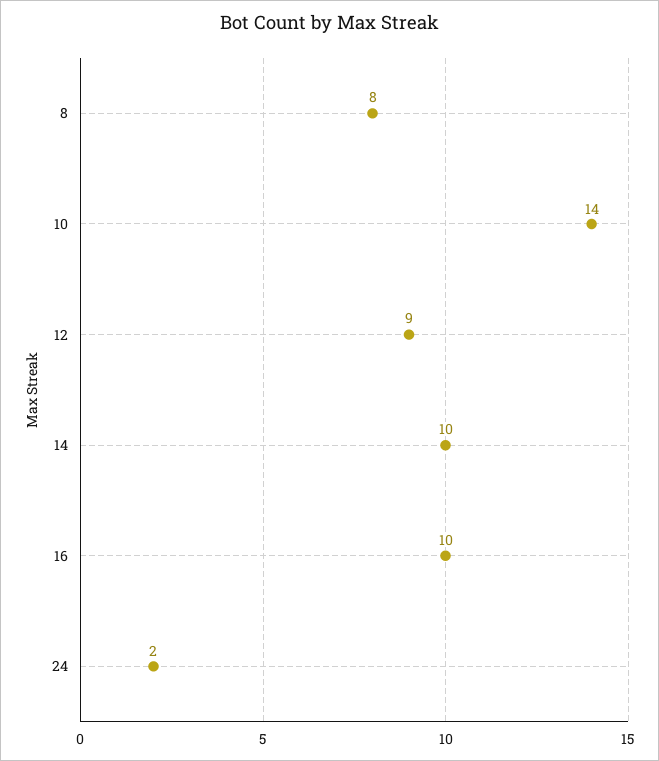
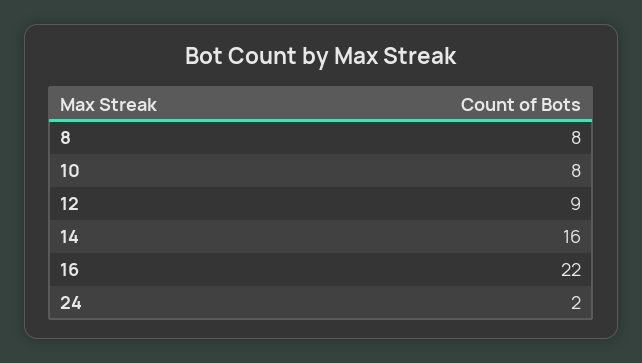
10: 14 -> 8
14: 10 -> 16
16: 10 -> 22

